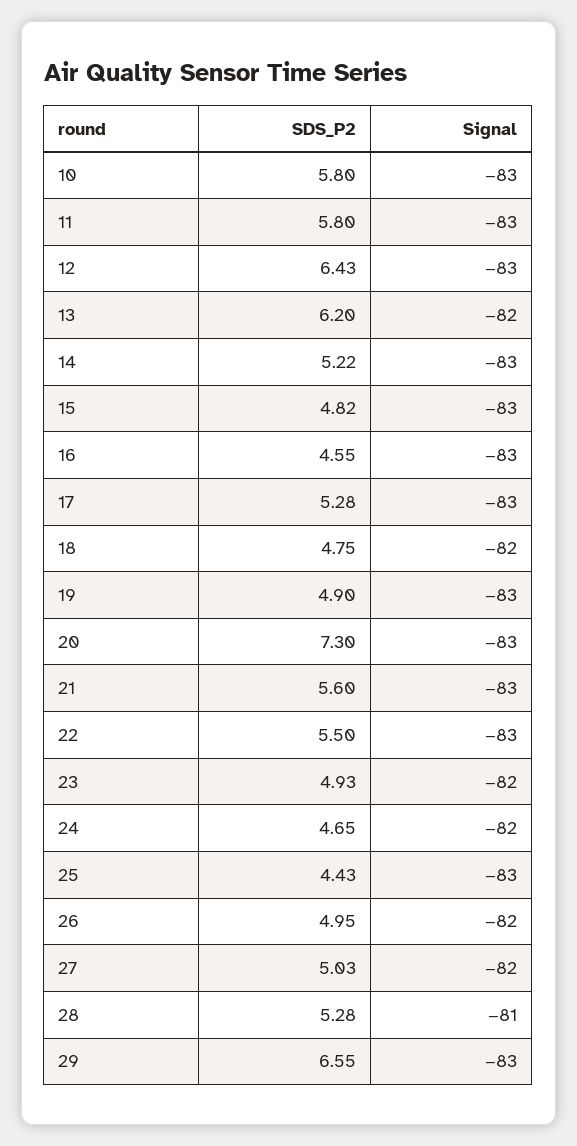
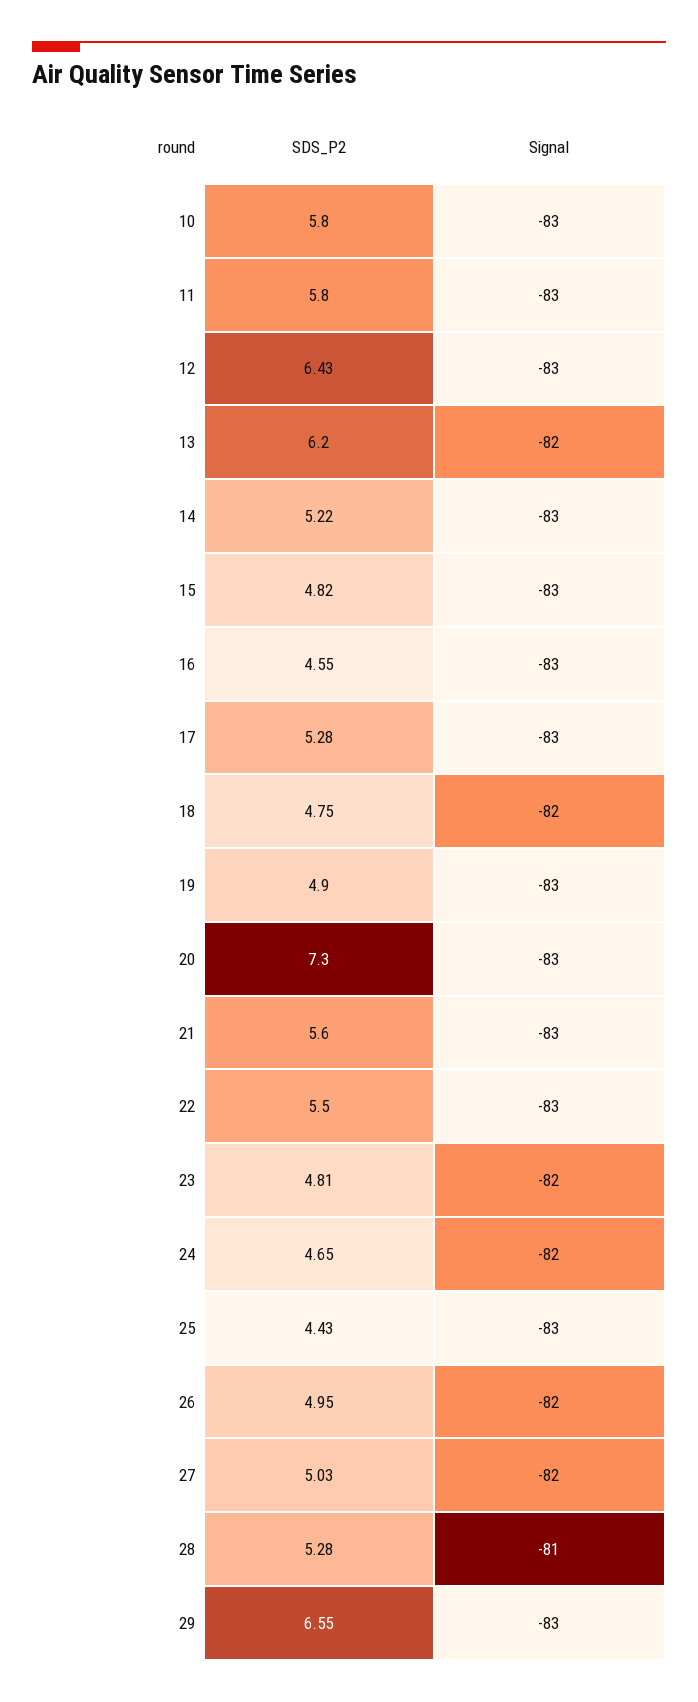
SDS_P2, 23: 4.93 -> 4.81

